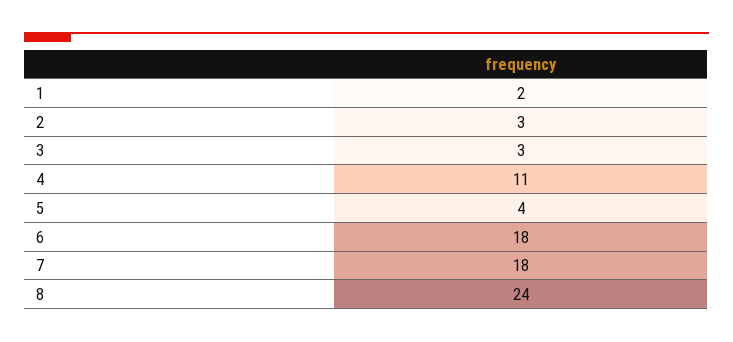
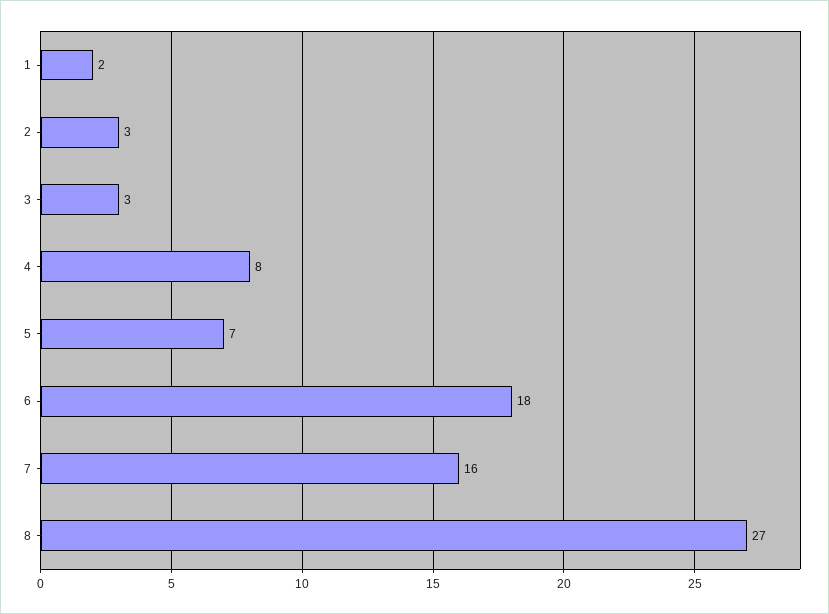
4: 11 -> 8
5: 4 -> 7
7: 18 -> 16
8: 24 -> 27

